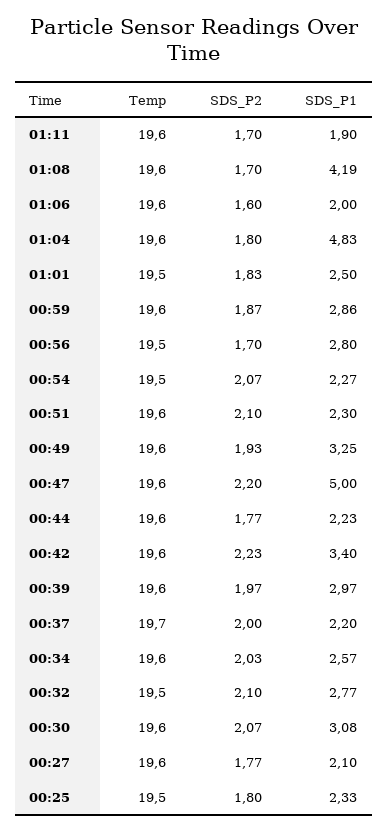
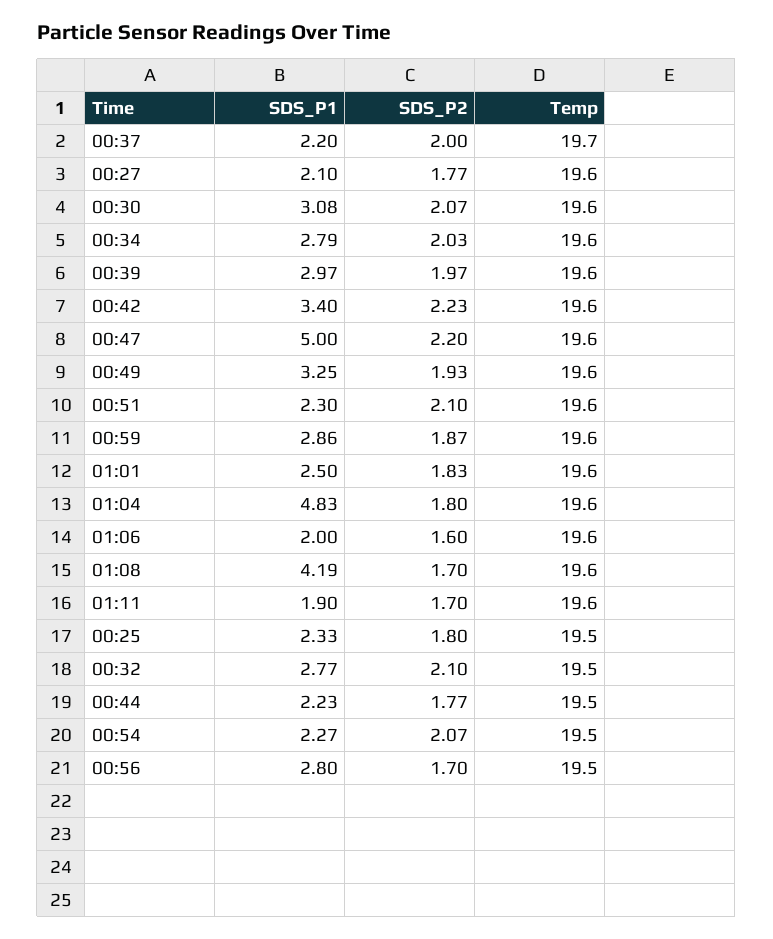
Temp, 01:01: 19.5 -> 19.6
Temp, 00:44: 19.6 -> 19.5
SDS_P1, 00:34: 2.57 -> 2.79

